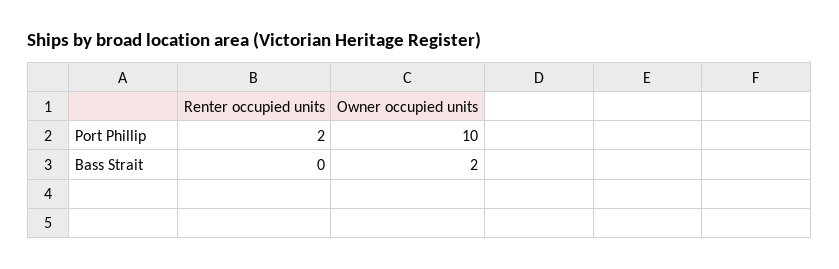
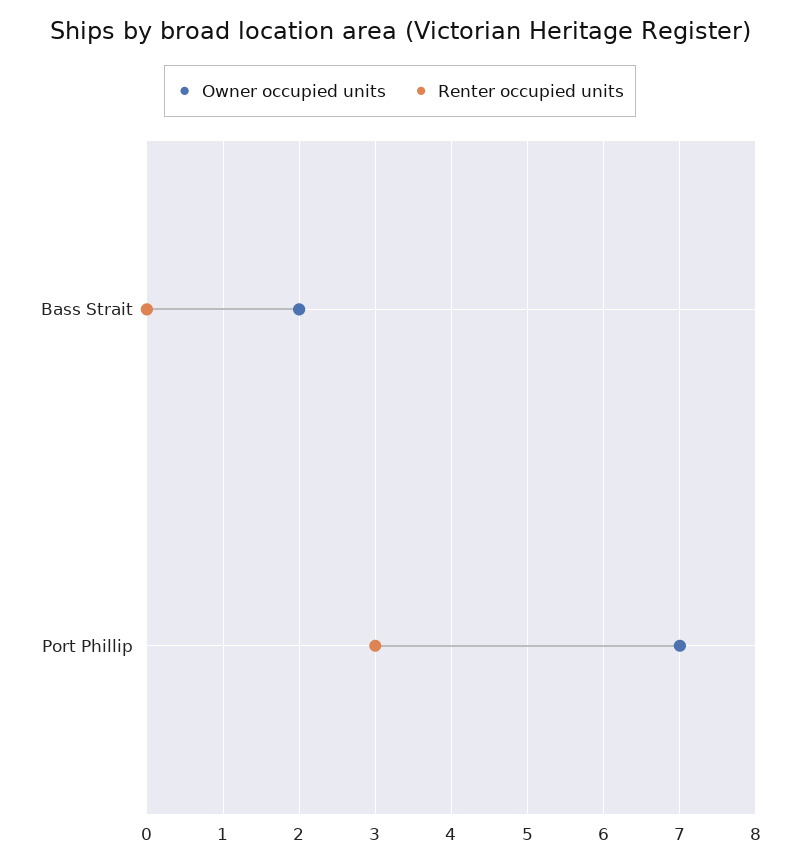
Renter occupied units, Port Phillip: 2 -> 3
Owner occupied units, Port Phillip: 10 -> 7

